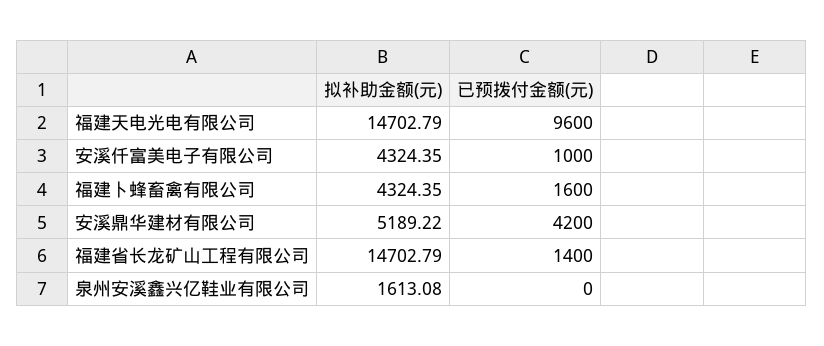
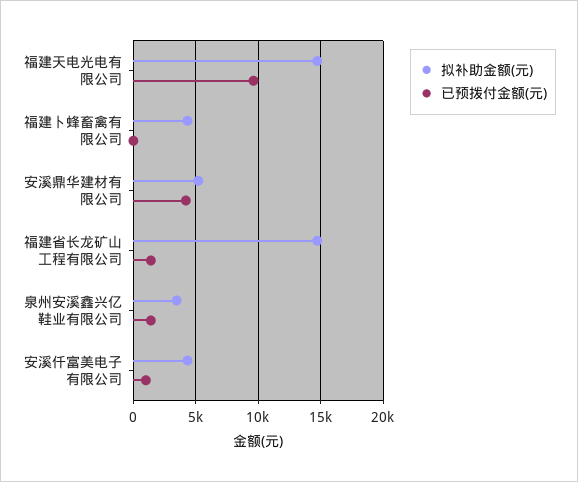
已预拨付金额(元), 福建卜蜂畜禽有限公司: 1600 -> 0
拟补助金额(元), 泉州安溪鑫兴亿鞋业有限公司: 1613.08 -> 3500
已预拨付金额(元), 泉州安溪鑫兴亿鞋业有限公司: 0 -> 1500

